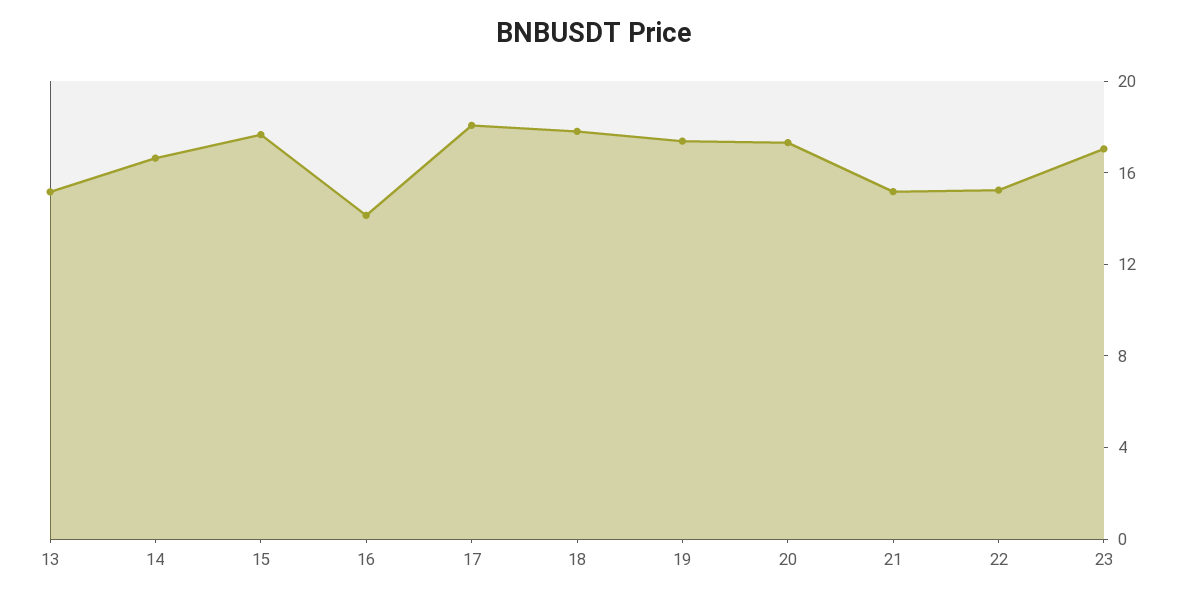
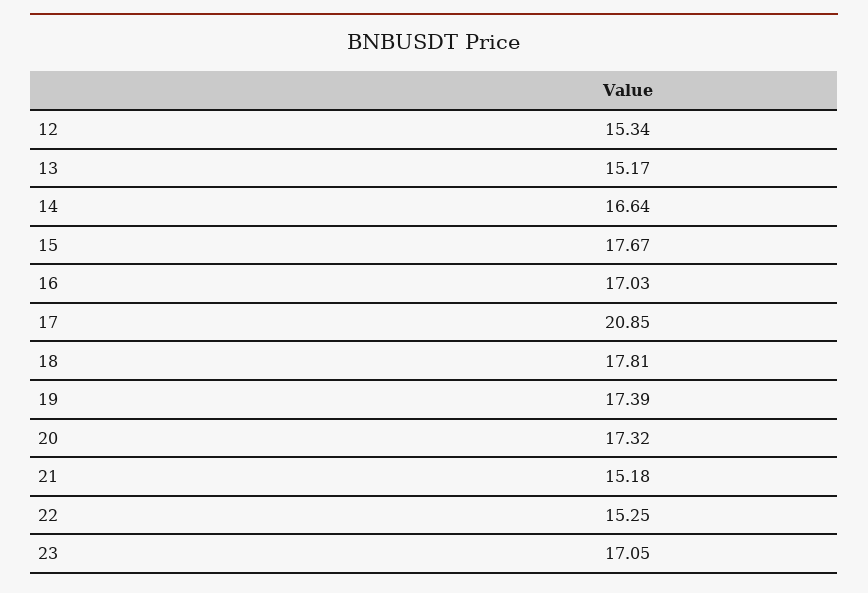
16: 14 -> 17.03
17: 18 -> 20.85
12: none -> 15.34

